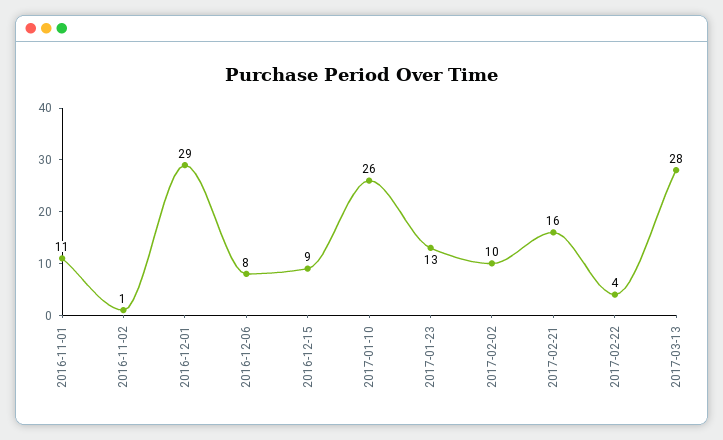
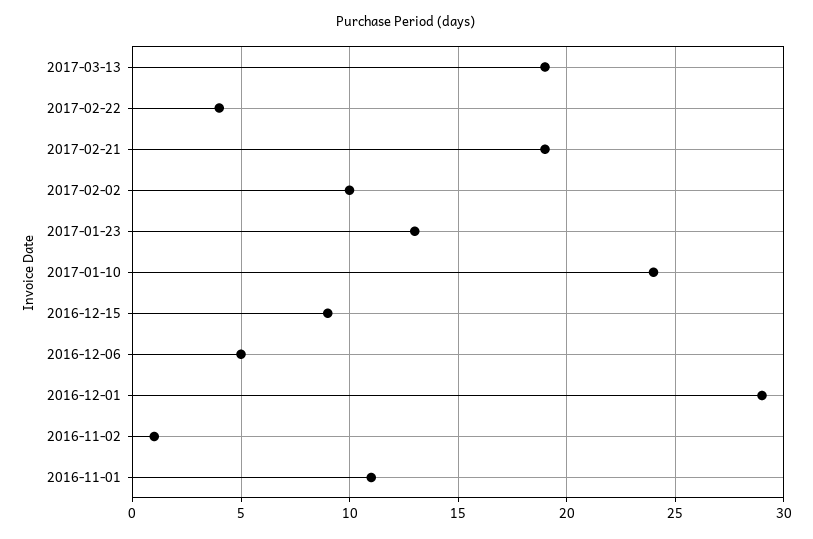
2016-12-06: 8 -> 5
2017-01-10: 26 -> 24
2017-02-21: 16 -> 19
2017-03-13: 28 -> 19

